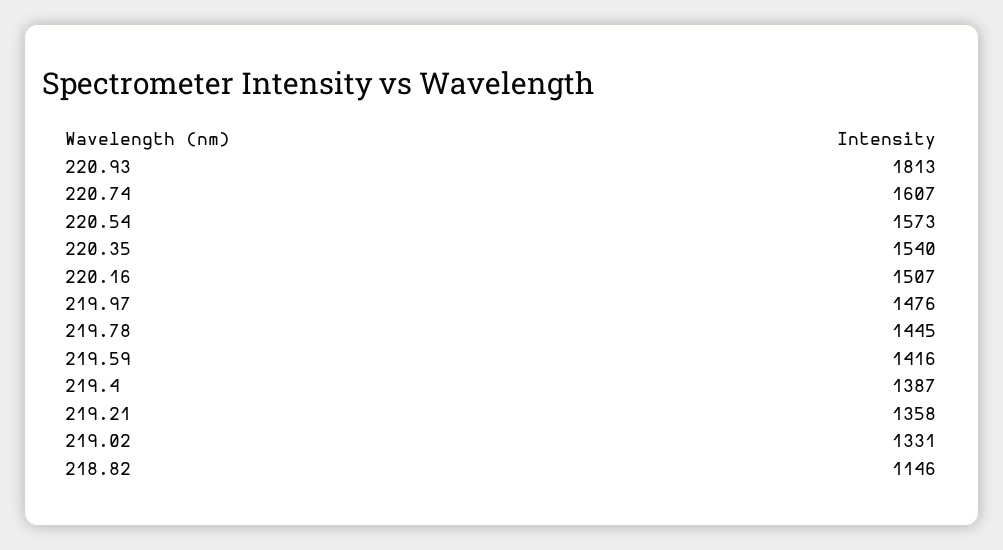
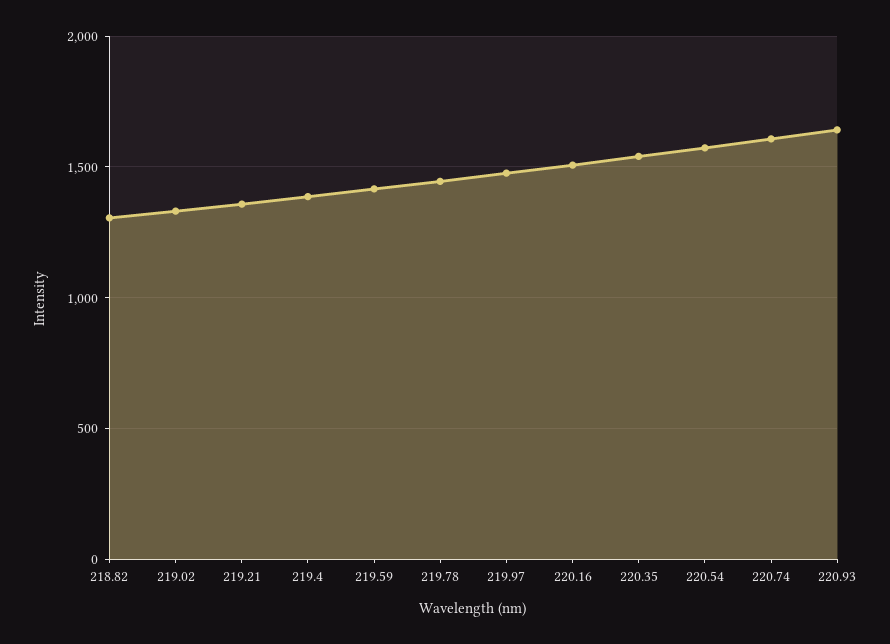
220.93: 1813 -> 1650
218.82: 1146 -> 1300

